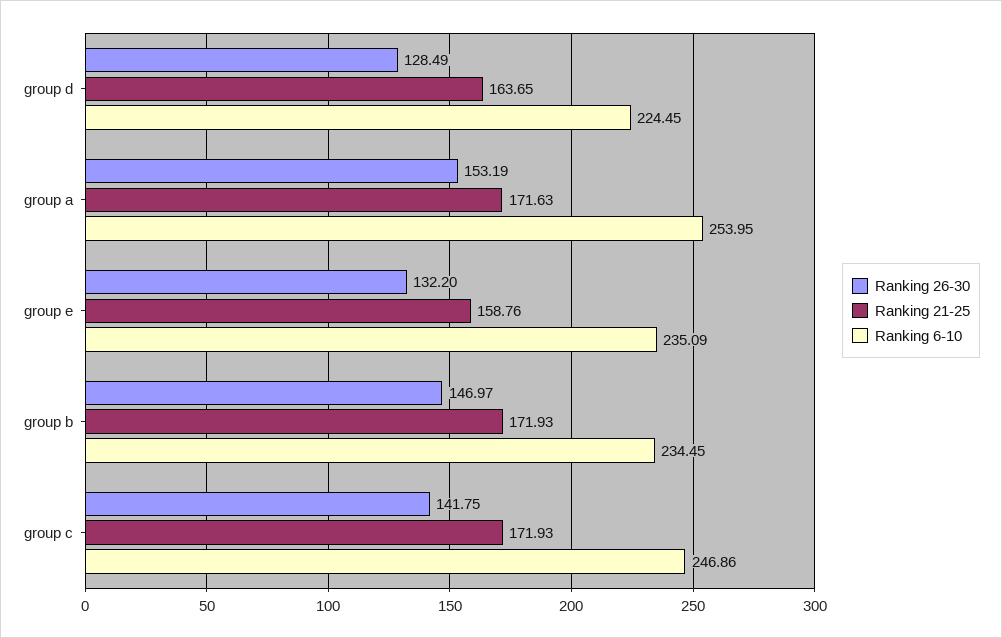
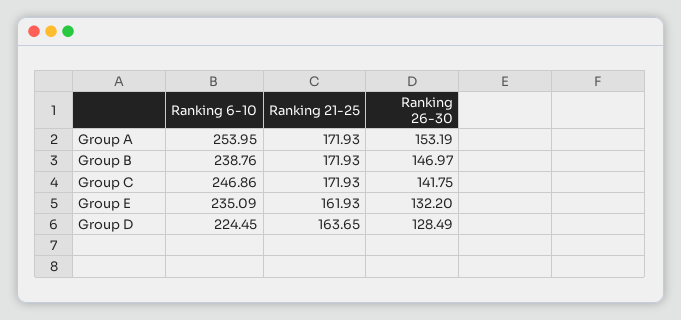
Ranking 21-25, group a: 171.63 -> 171.93
Ranking 21-25, group e: 158.76 -> 161.93
Ranking 6-10, group b: 234.45 -> 238.76

